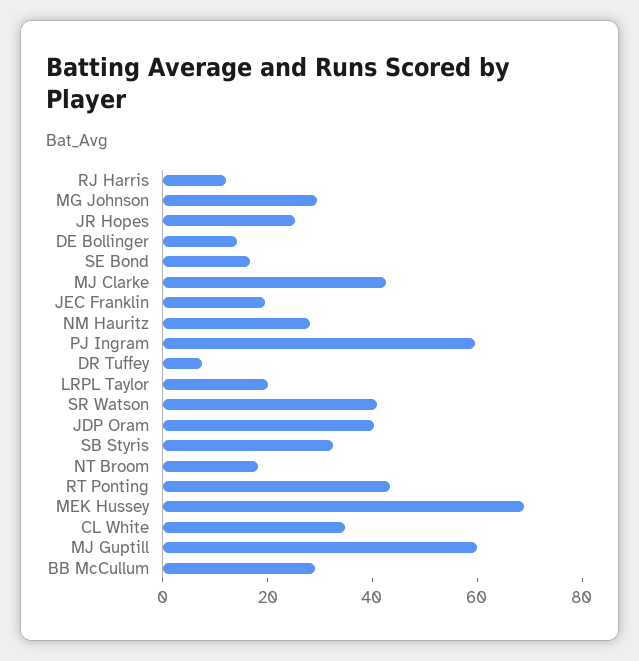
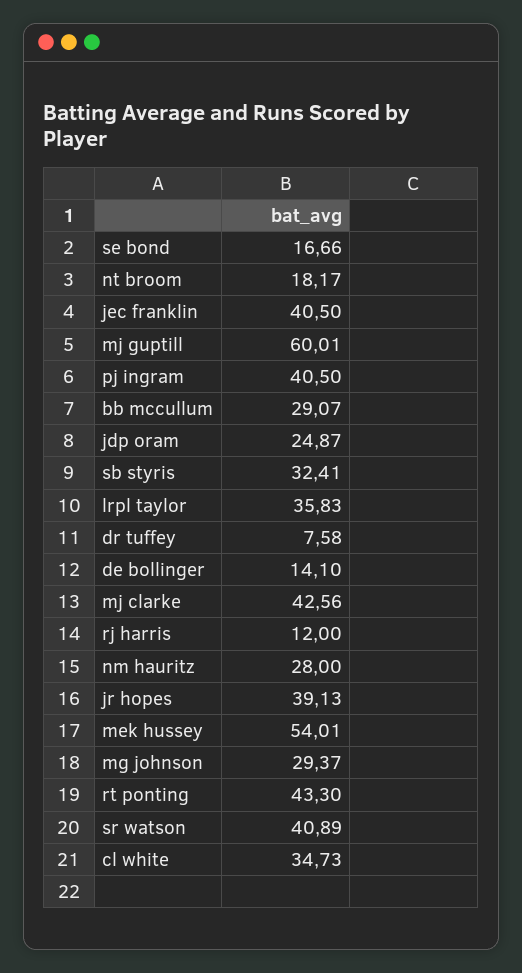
JR Hopes: 25 -> 39.13
JEC Franklin: 20 -> 40.5
PJ Ingram: 60 -> 40.5
LRPL Taylor: 20 -> 35.83
JDP Oram: 40 -> 24.87
MEK Hussey: 70 -> 54.01

